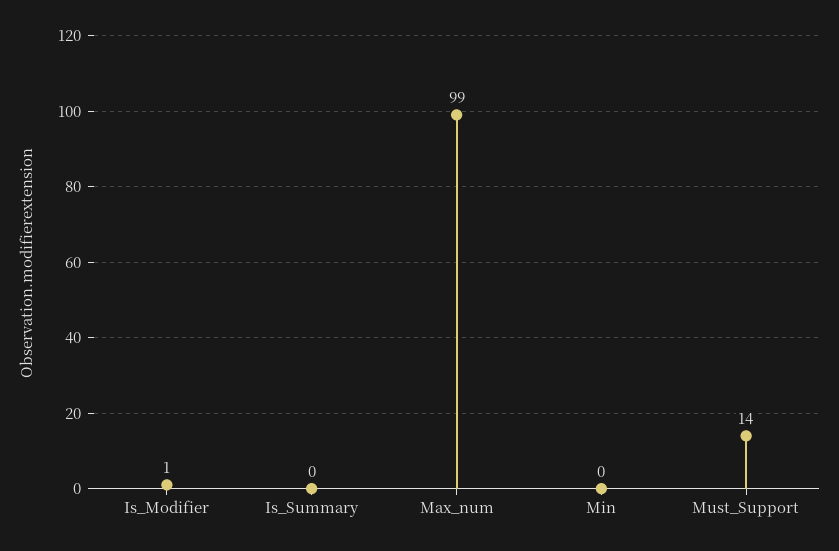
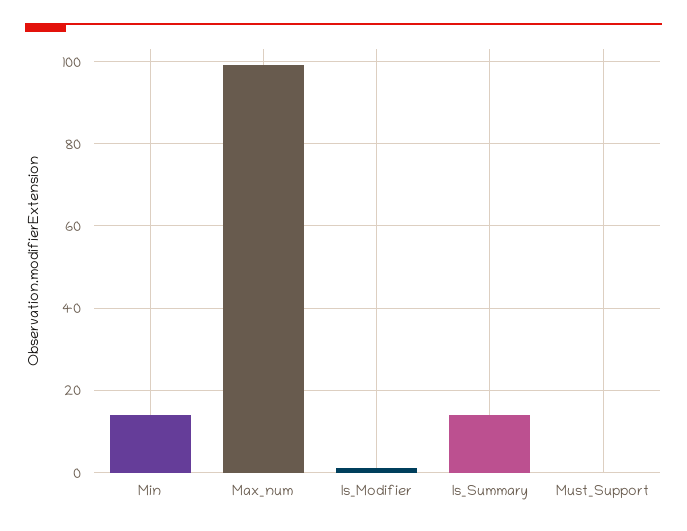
Is_Summary: 0 -> 15
Min: 0 -> 15
Must_Support: 14 -> 0

